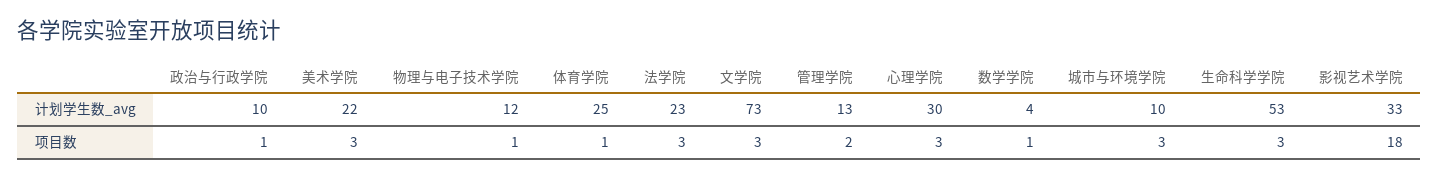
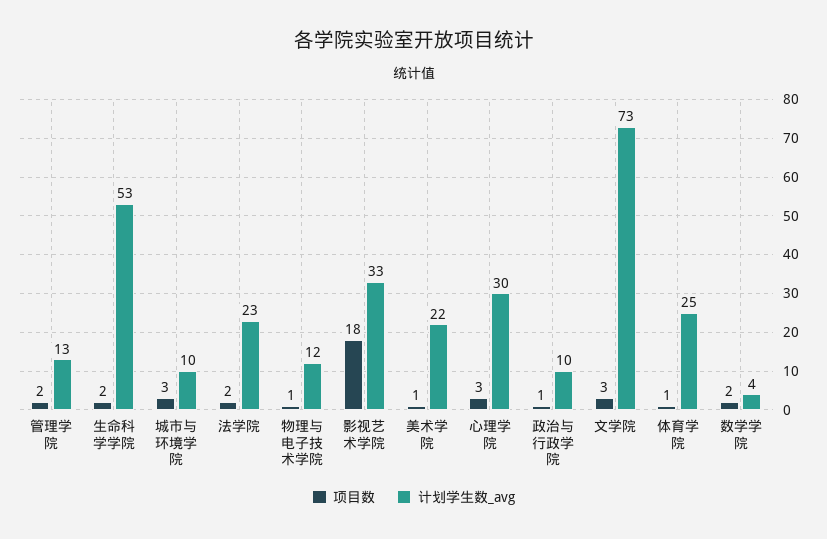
项目数, 美术学院: 3 -> 1
项目数, 法学院: 3 -> 2
项目数, 数学学院: 1 -> 2
项目数, 生命科学学院: 3 -> 2

